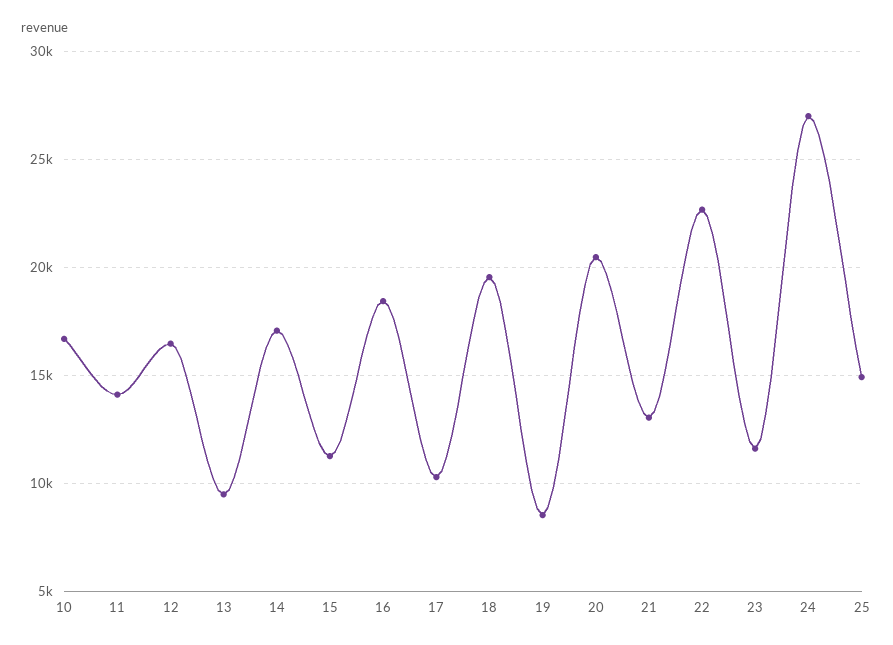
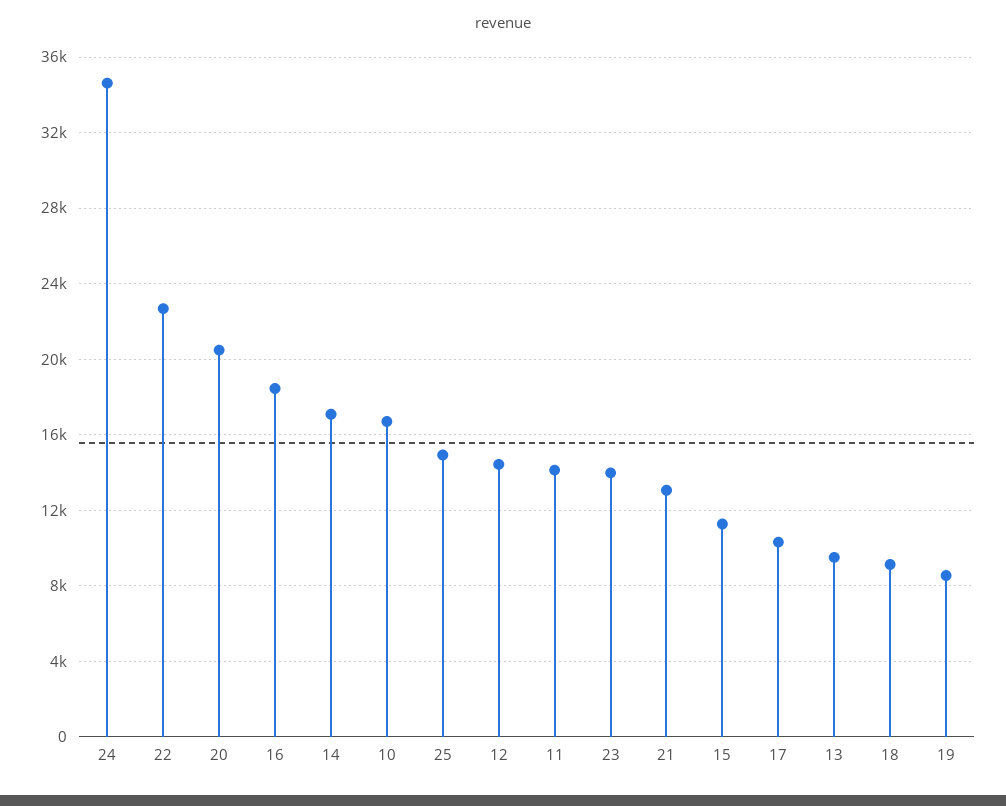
12: 16500 -> 14500
18: 19500 -> 9000
23: 11500 -> 14000
24: 27000 -> 34500

